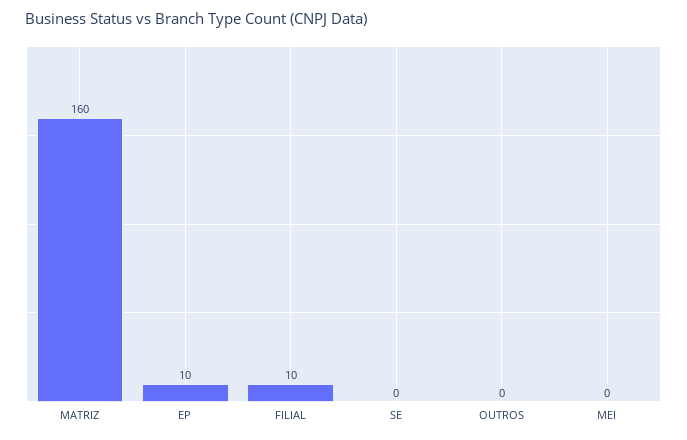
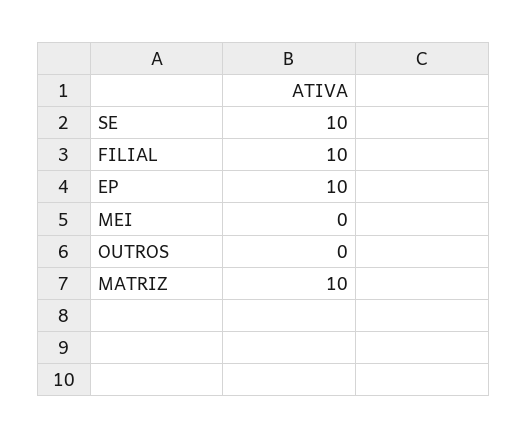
MATRIZ: 160 -> 10
SE: 0 -> 10

